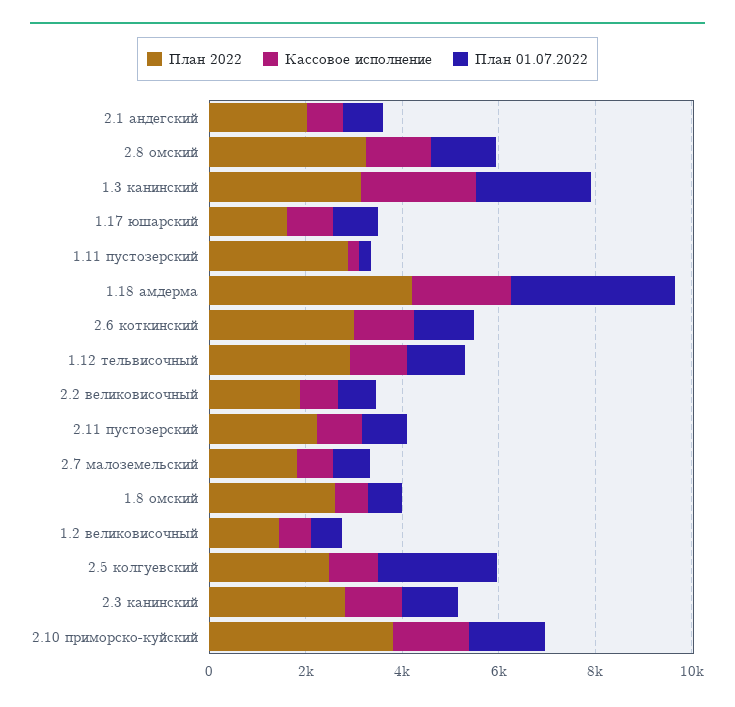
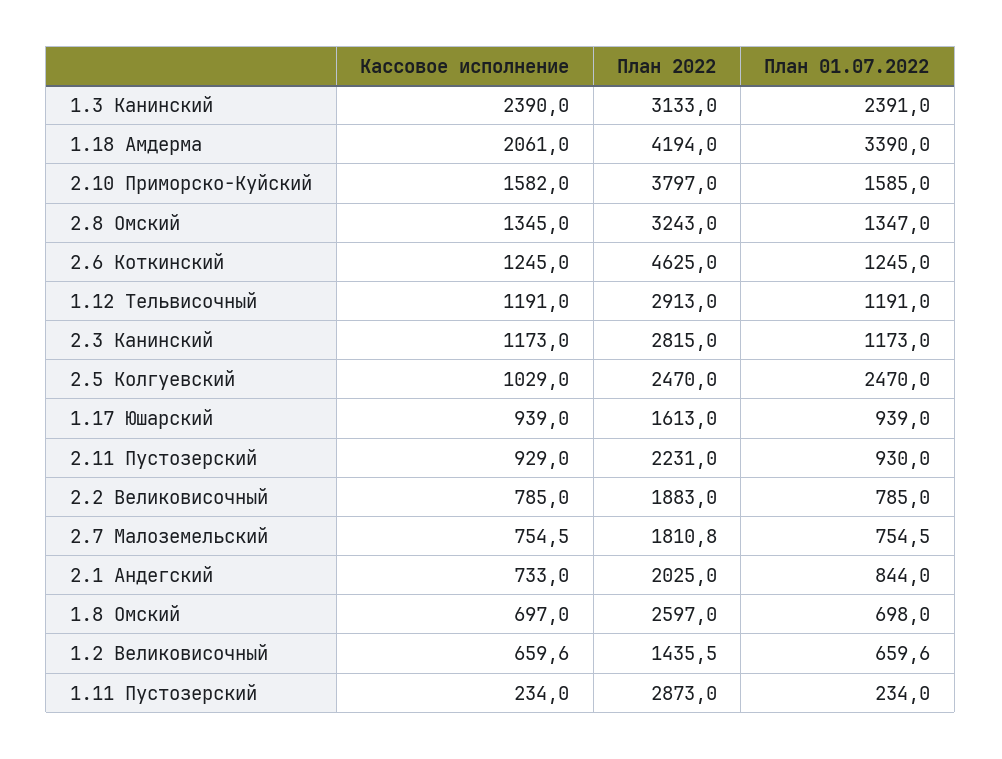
План 2022, 2.6 коткинский: 3000 -> 4625

